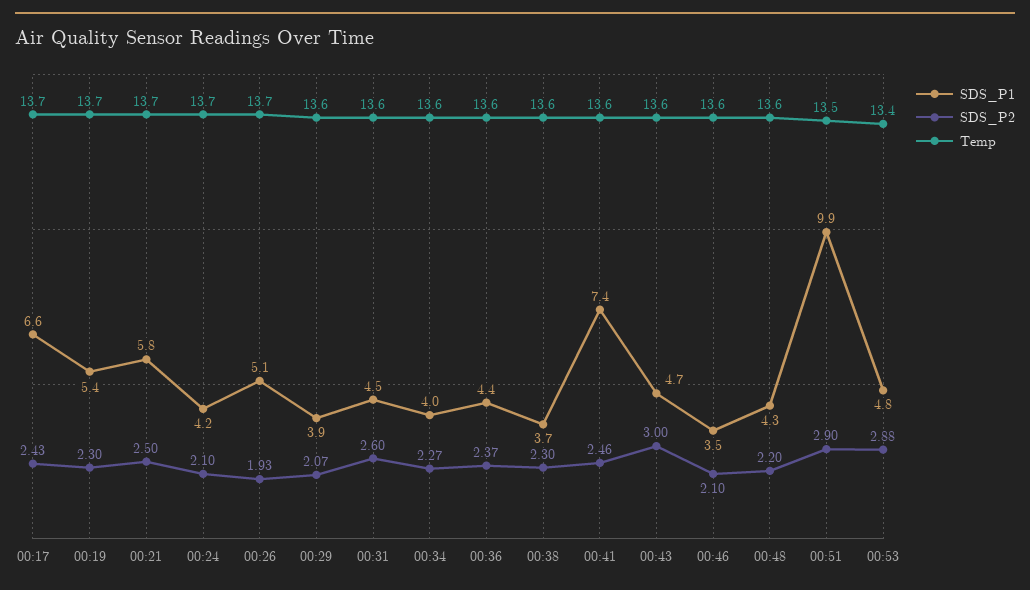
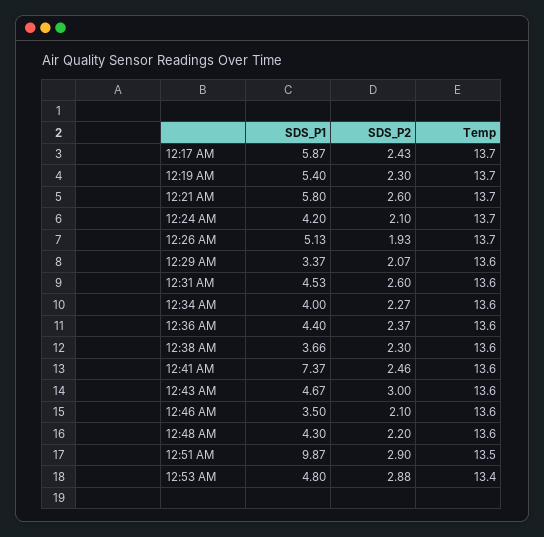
SDS_P1, 00:17: 6.6 -> 5.87
SDS_P2, 00:21: 2.5 -> 2.6
SDS_P1, 00:29: 3.9 -> 3.37

